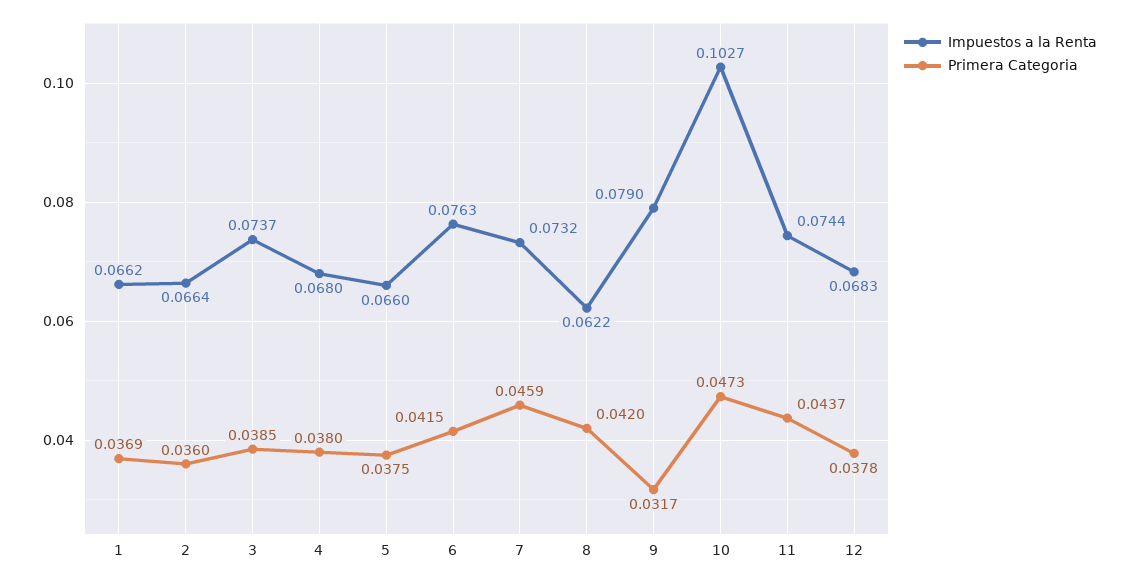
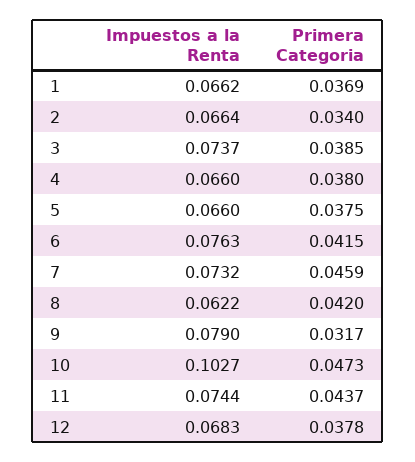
Primera Categoria, 2: 0.036 -> 0.034
Impuestos a la Renta, 4: 0.068 -> 0.066

